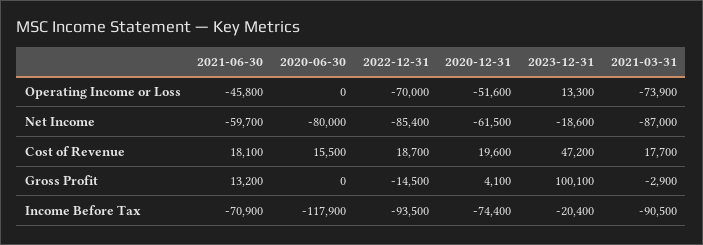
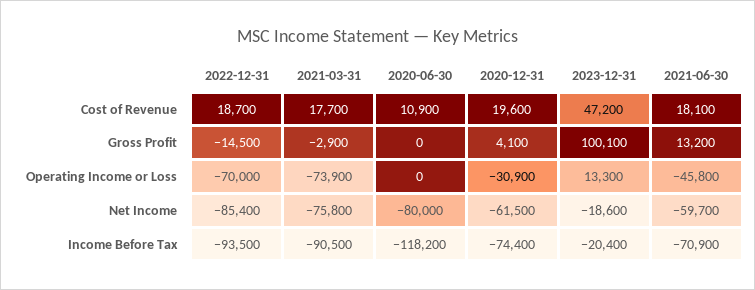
2020-12-31, Operating Income or Loss: -51600 -> -30900
2021-03-31, Net Income: -87000 -> -75800
2020-06-30, Cost of Revenue: 15500 -> 10900
2020-06-30, Income Before Tax: -117900 -> -118200

